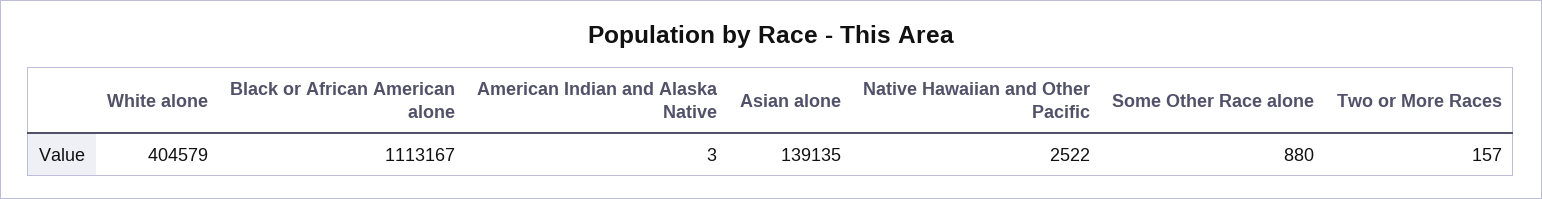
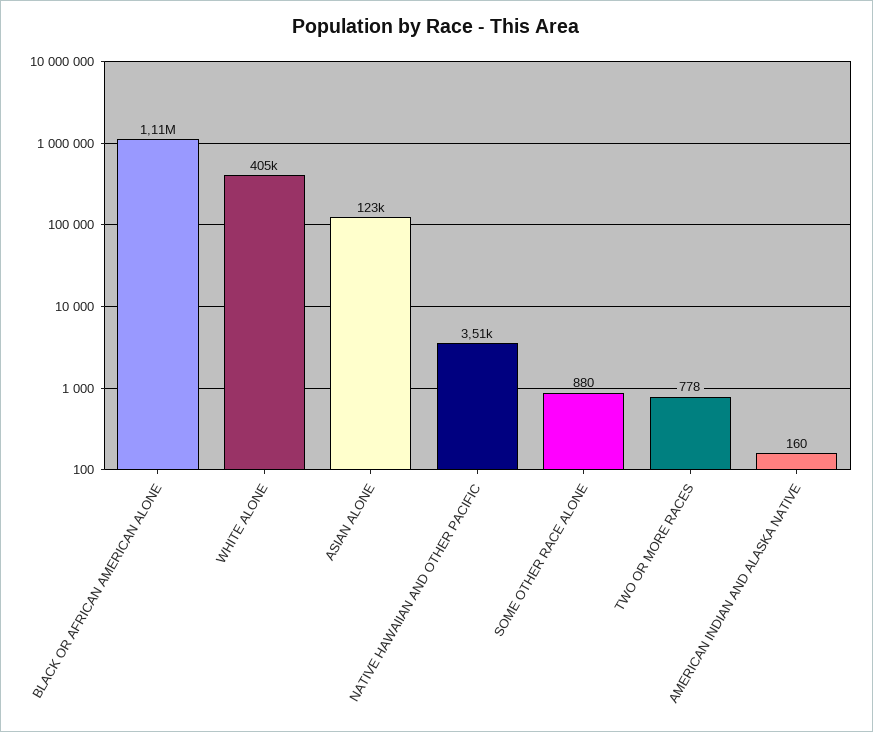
American Indian and Alaska Native: 3 -> 160
Asian alone: 139135 -> 123000
Native Hawaiian and Other Pacific: 2522 -> 3510
Two or More Races: 157 -> 778

